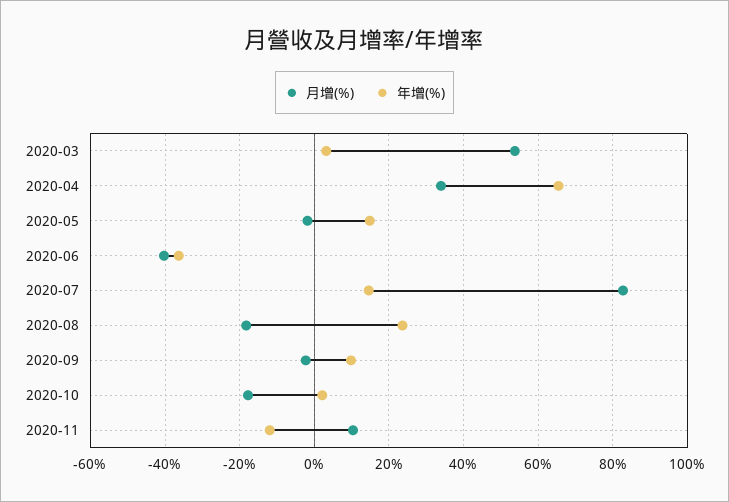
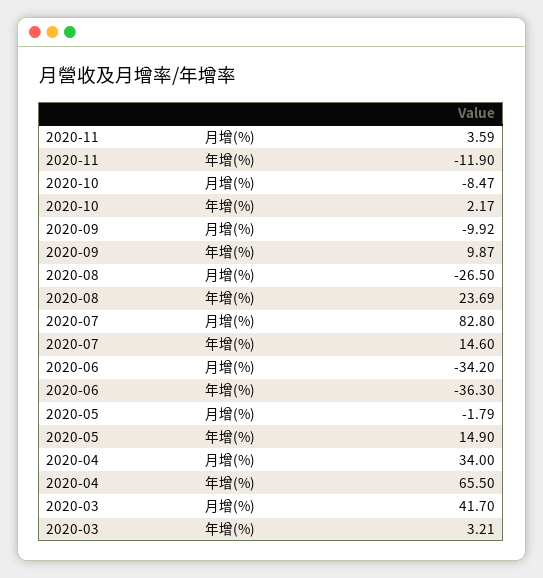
月增(%), 2020-03: 54 -> 41.7
月增(%), 2020-06: -40 -> -34.2
月增(%), 2020-08: -18 -> -26.5
月增(%), 2020-09: -2 -> -9.92
月增(%), 2020-10: -18 -> -8.47
月增(%), 2020-11: 10 -> 3.59

